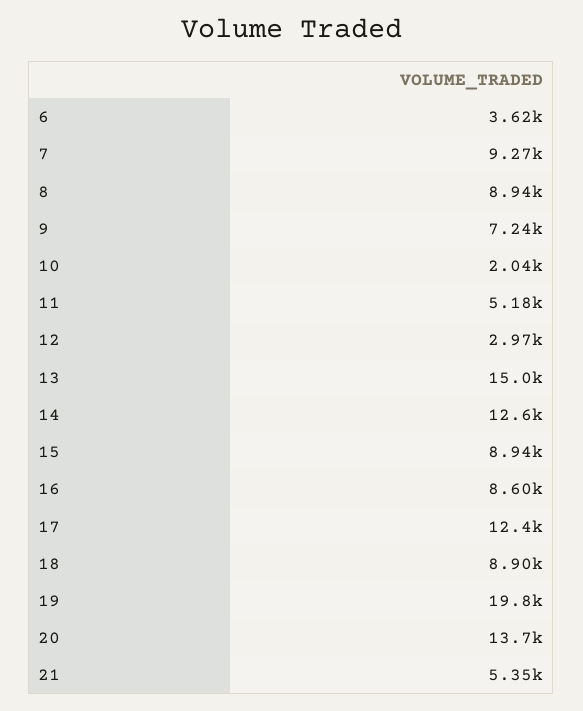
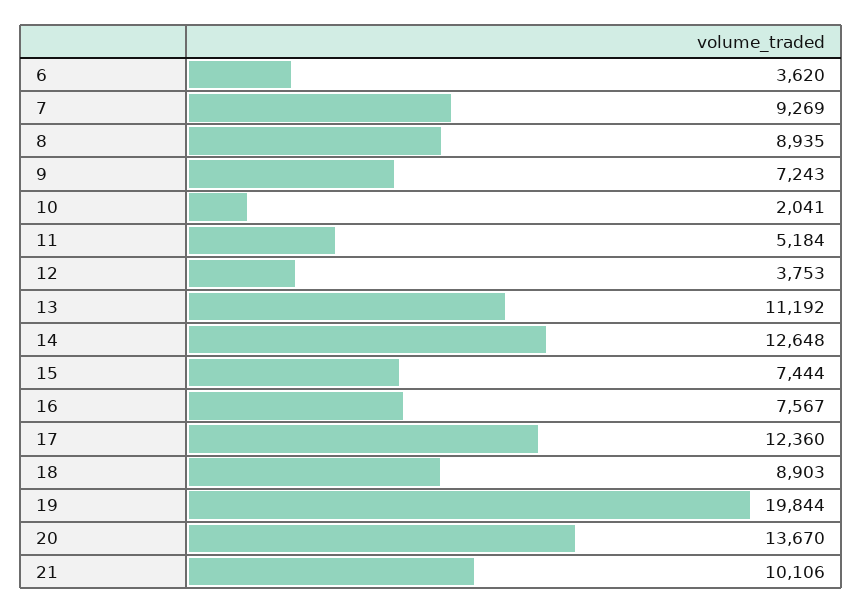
12: 2970 -> 3753
13: 15000 -> 11192
15: 8940 -> 7444
16: 8600 -> 7567
21: 5350 -> 10106

